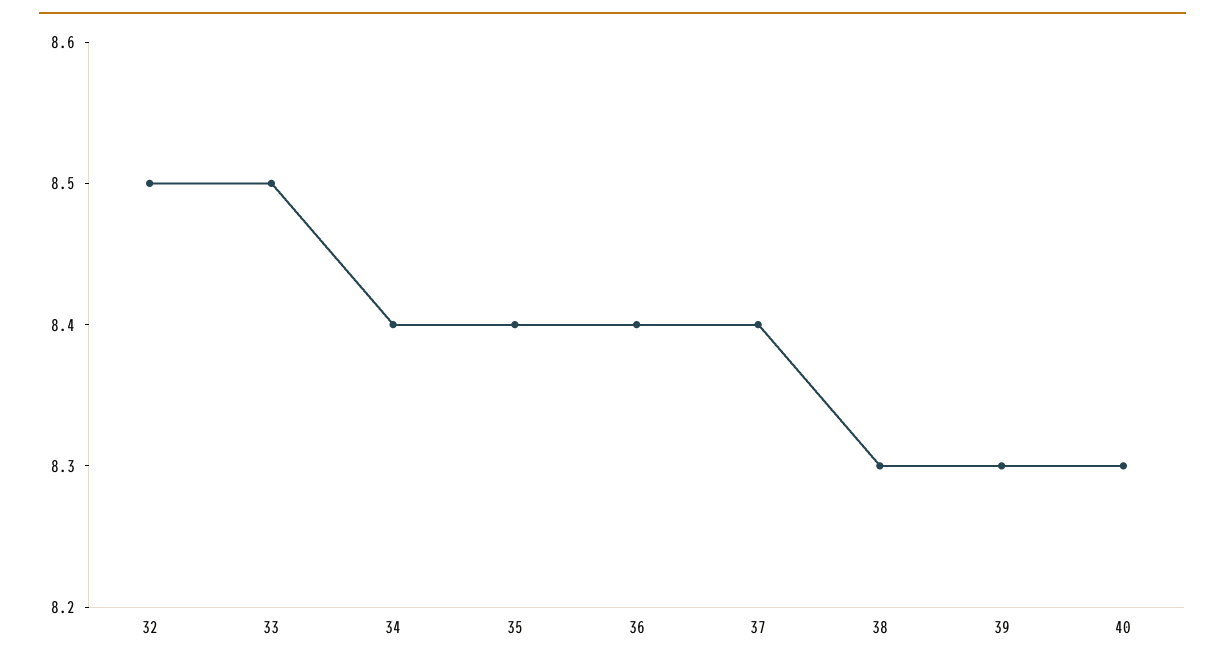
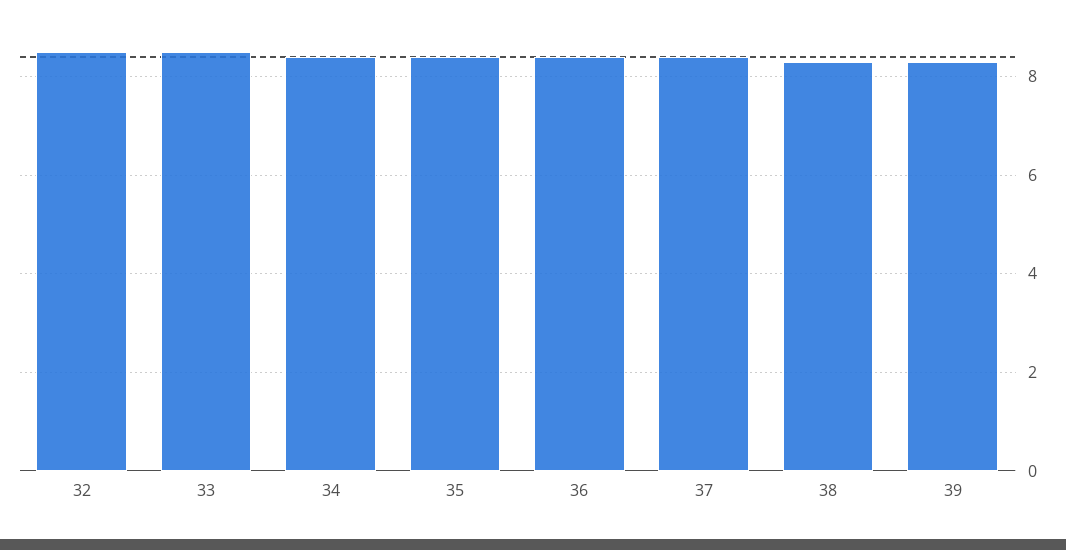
40: 8.3 -> none

